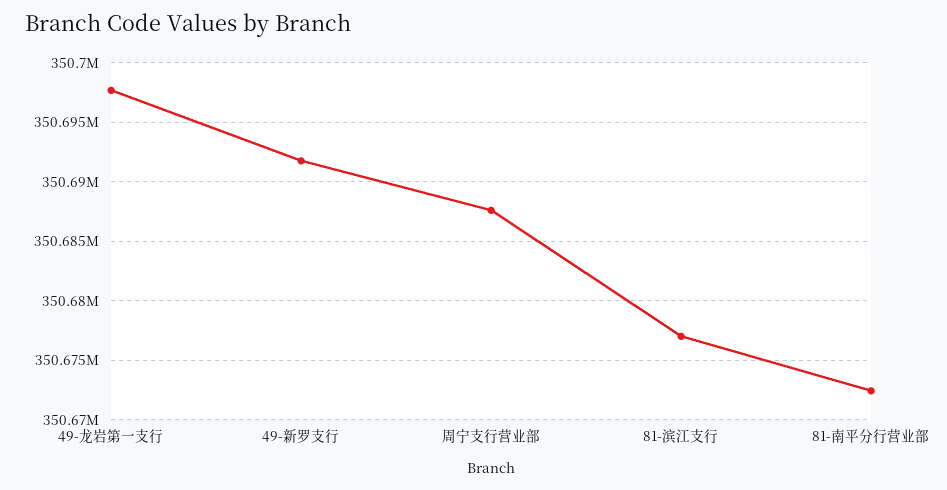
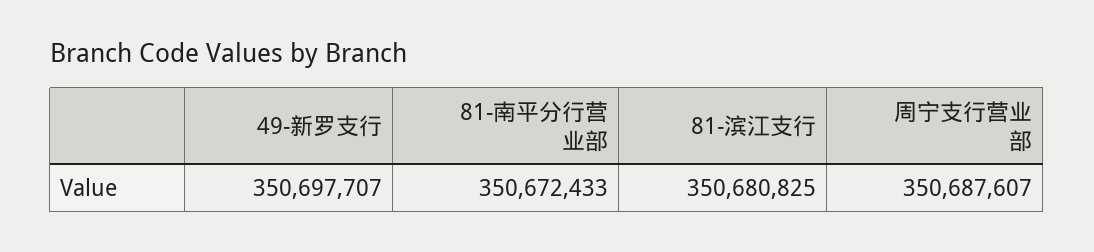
49-龙岩第一支行: 350698000 -> none
49-新罗支行: 350692000 -> 350697707
81-滨江支行: 350677000 -> 350680825

